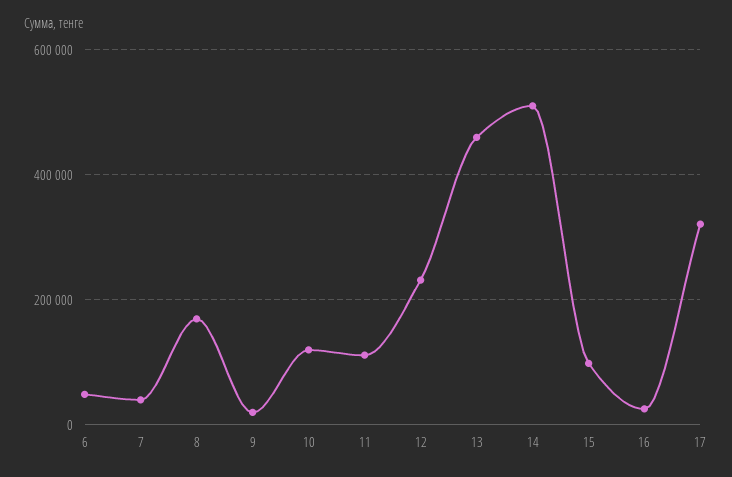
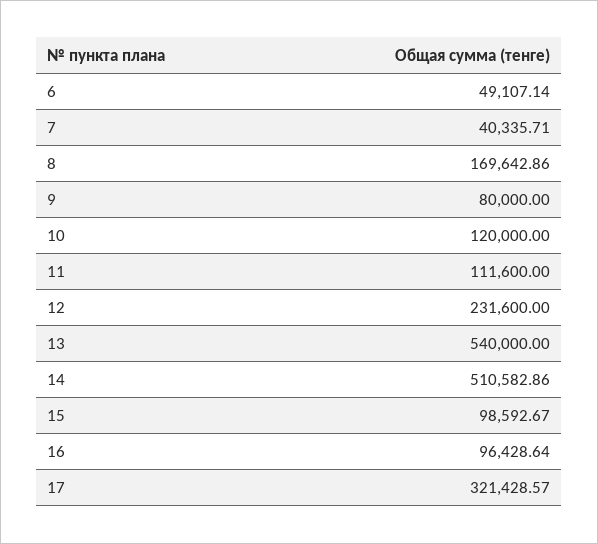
9: 20000 -> 80000
13: 460000 -> 540000
16: 20000 -> 96428.64

